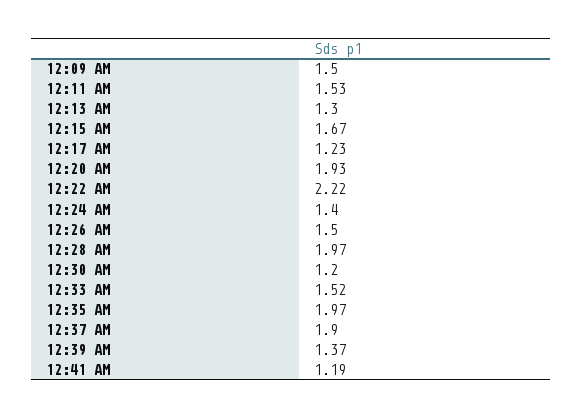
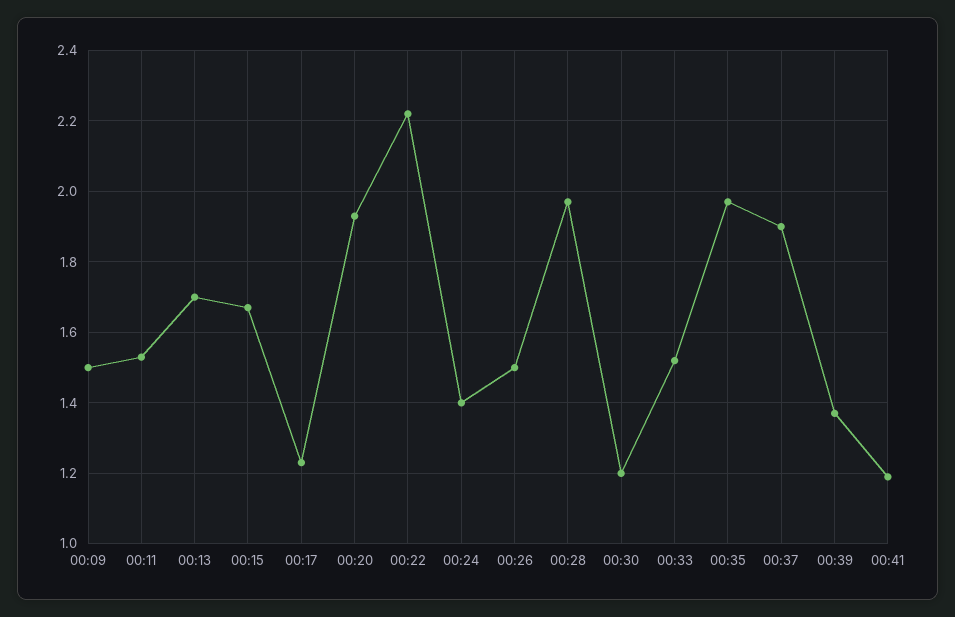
12:13 AM: 1.3 -> 1.7

